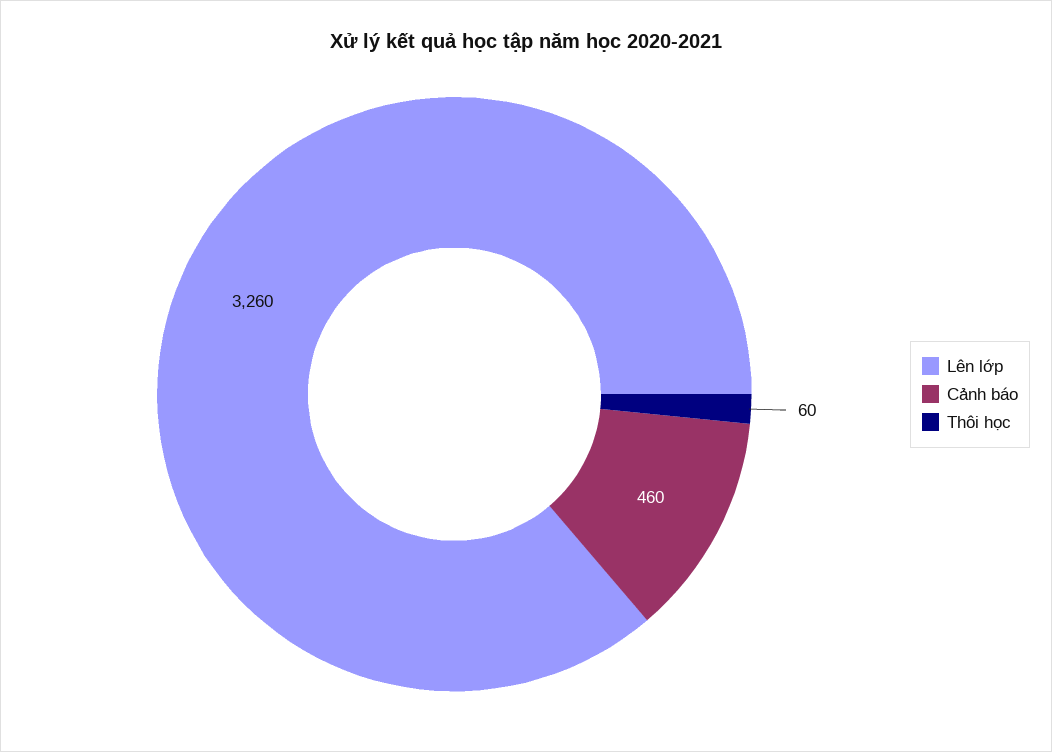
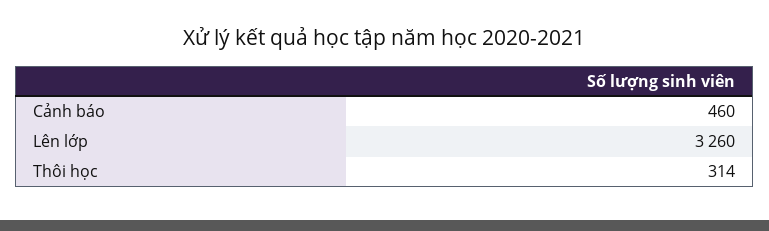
Thôi học: 60 -> 314

